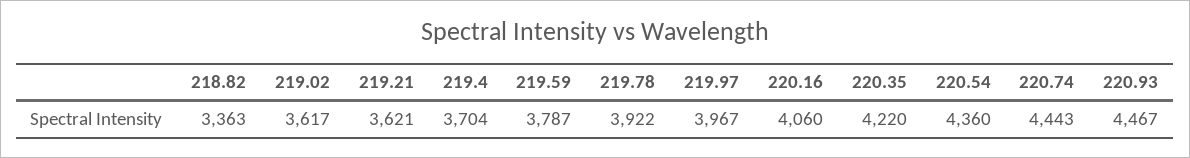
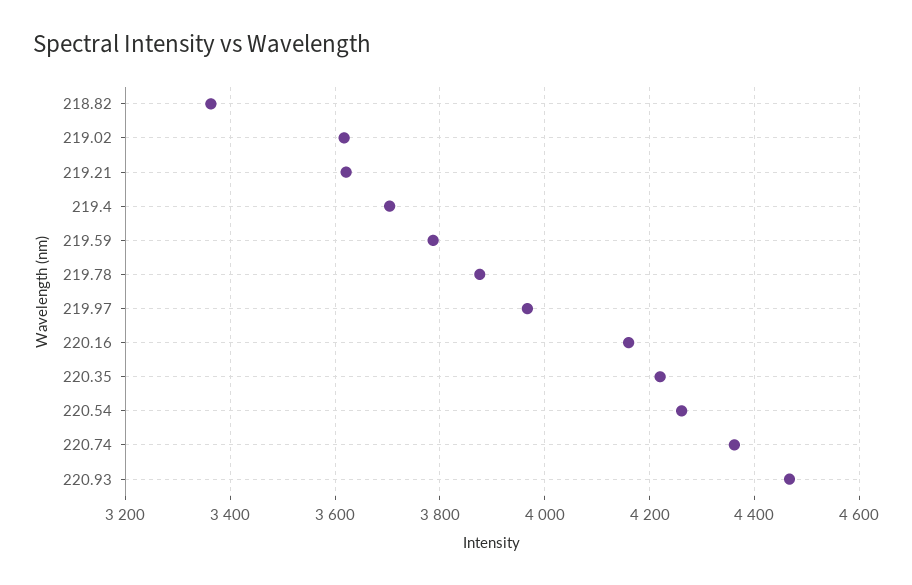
219.78: 3922 -> 3880
220.16: 4060 -> 4160
220.54: 4360 -> 4260
220.74: 4443 -> 4360

